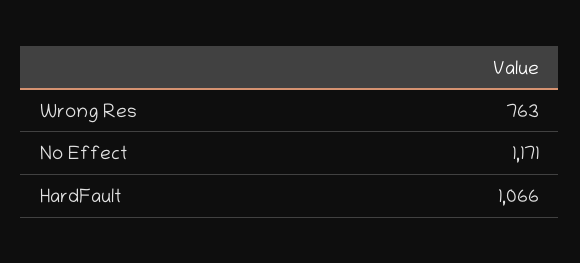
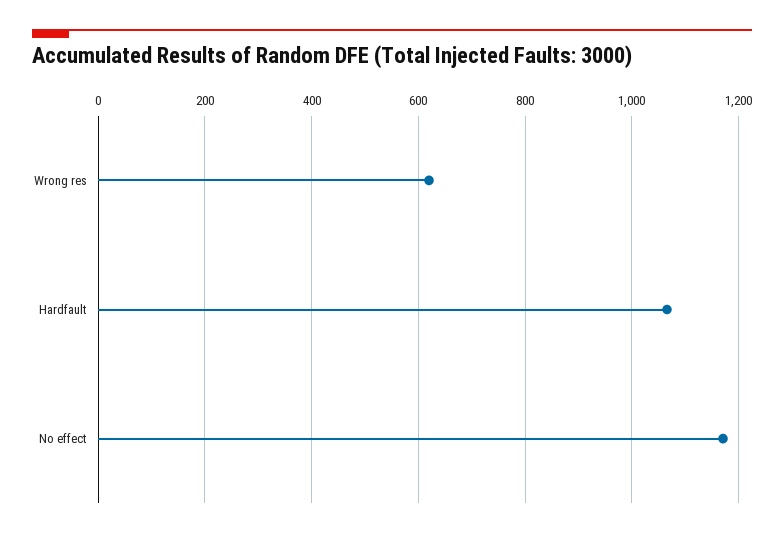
Wrong Res: 763 -> 620

